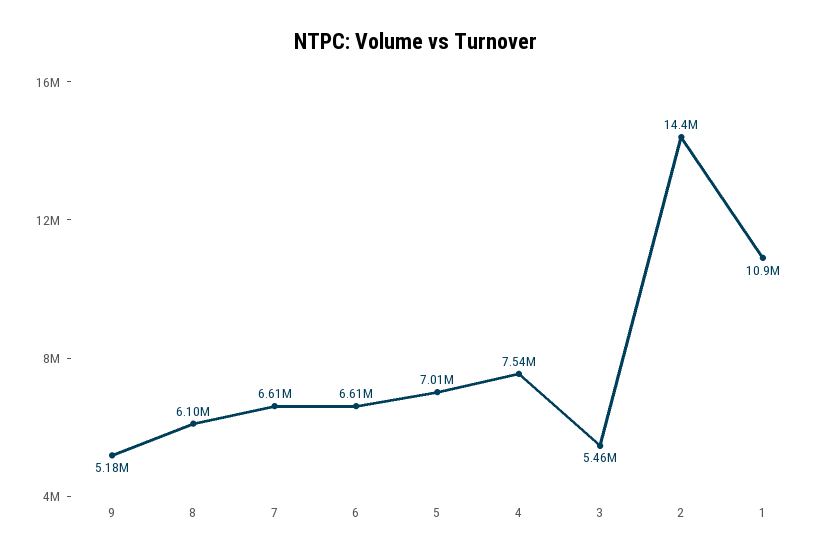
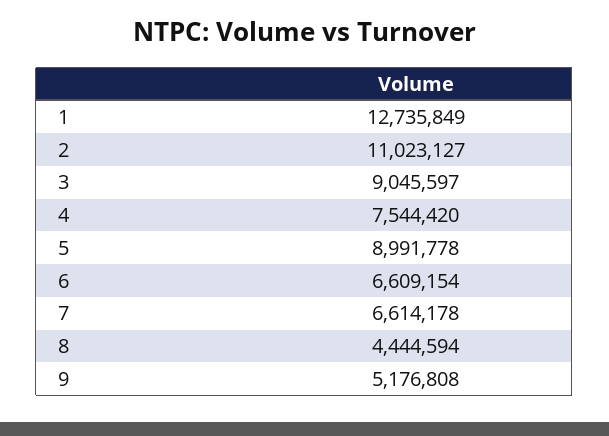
8: 6100000 -> 4444594
5: 7010000 -> 8991778
3: 5460000 -> 9045597
2: 14400000 -> 11023127
1: 10900000 -> 12735849

